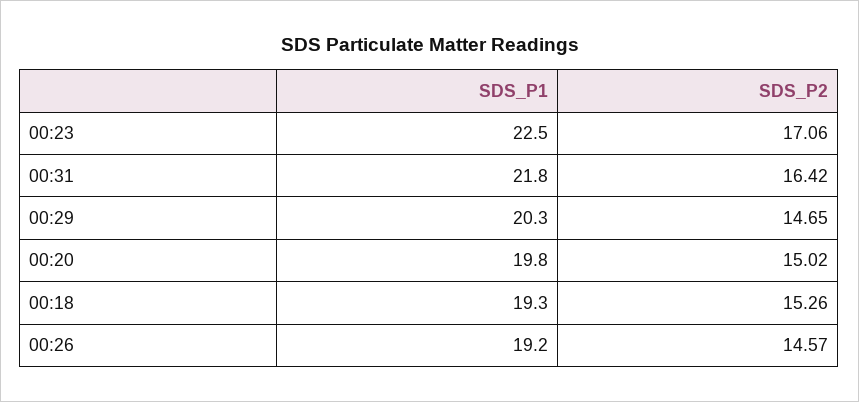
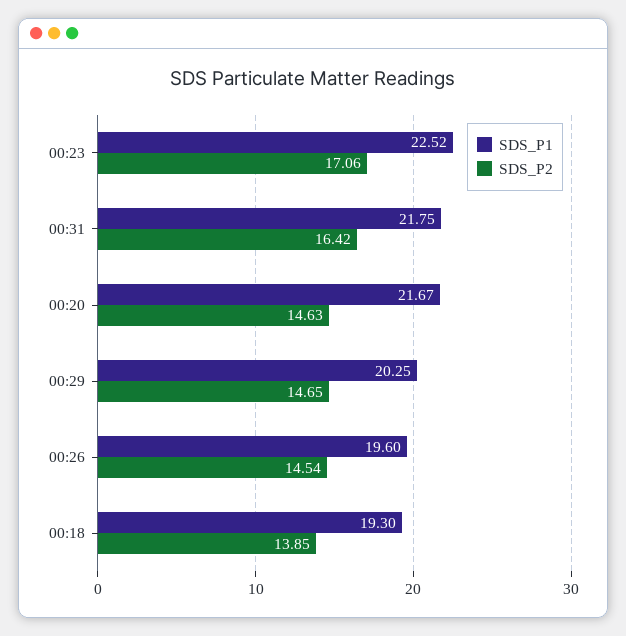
SDS_P1, 00:20: 19.8 -> 21.67
SDS_P2, 00:20: 15.02 -> 14.63
SDS_P2, 00:18: 15.26 -> 13.85
SDS_P1, 00:26: 19.2 -> 19.6
SDS_P2, 00:26: 14.57 -> 14.54

